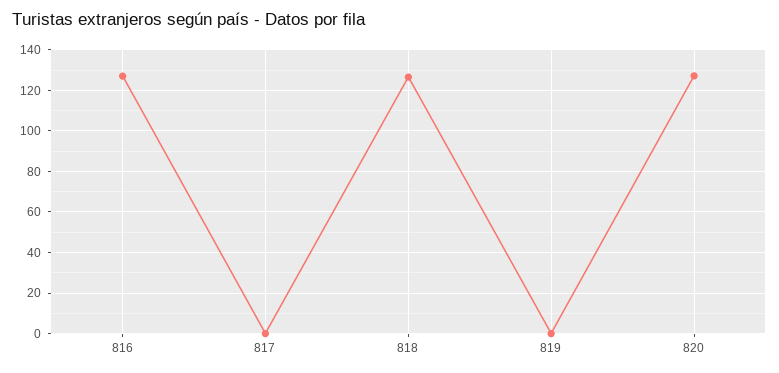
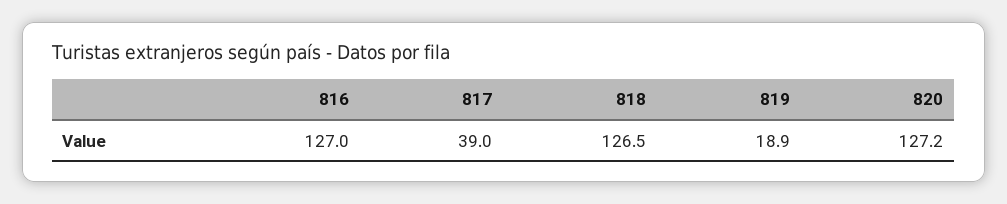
817: 0 -> 39
819: 0 -> 18.9

